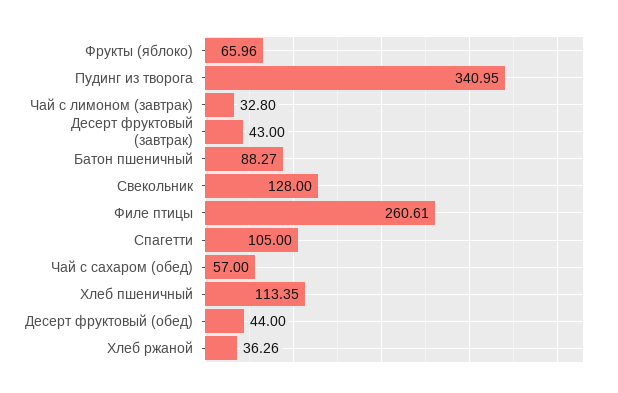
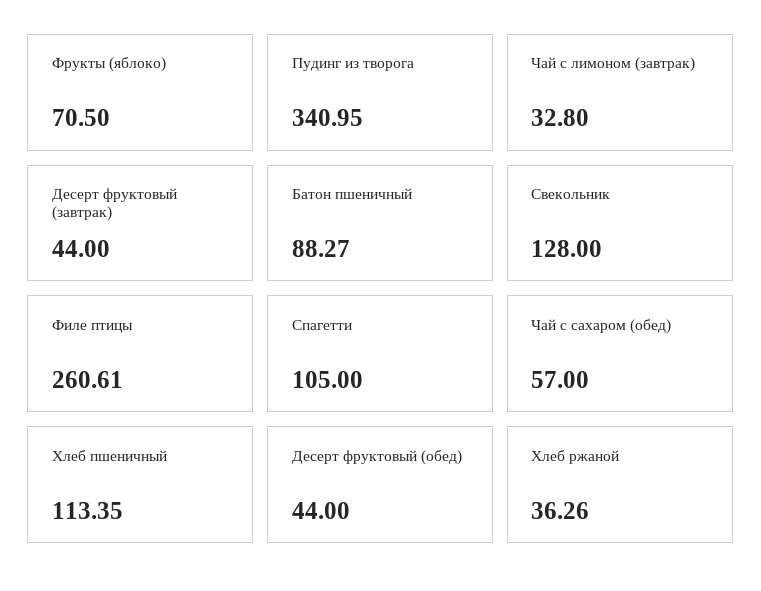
Фрукты (яблоко): 65.96 -> 70.5
Десерт фруктовый (завтрак): 43 -> 44

